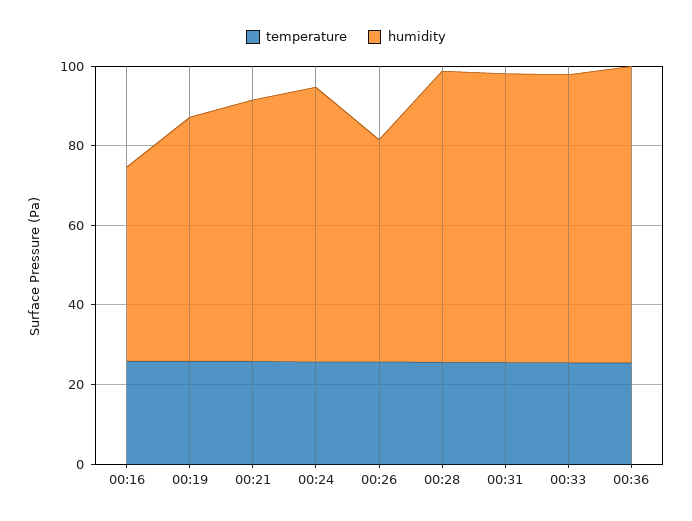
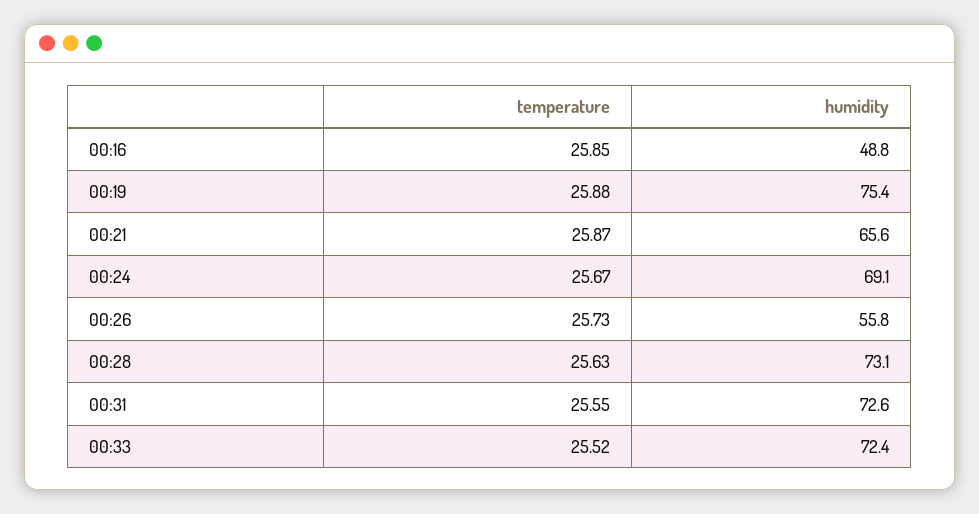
humidity, 00:19: 60 -> 75.4
temperature, 00:36: 25 -> none
humidity, 00:36: 75 -> none

